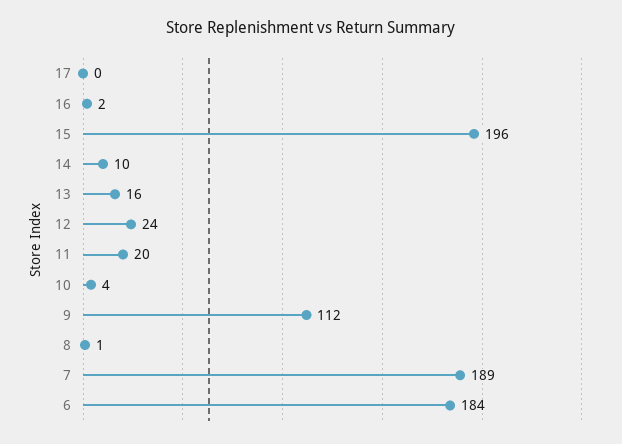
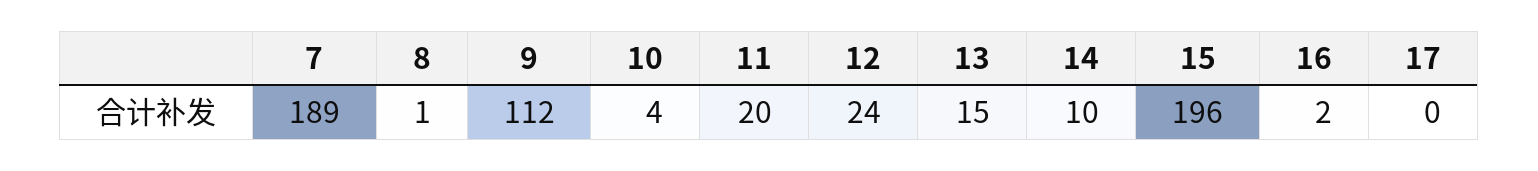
13: 16 -> 15
6: 184 -> none

